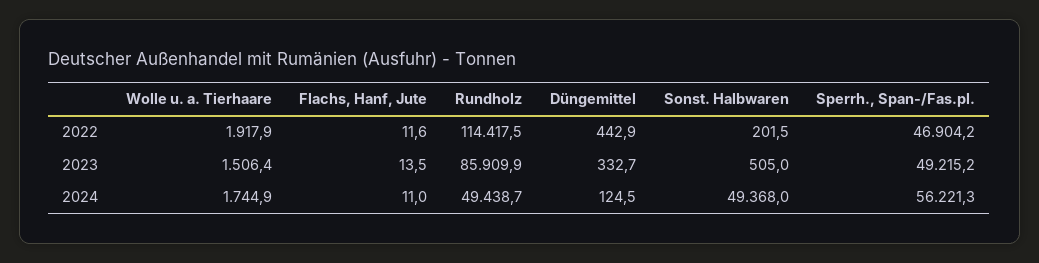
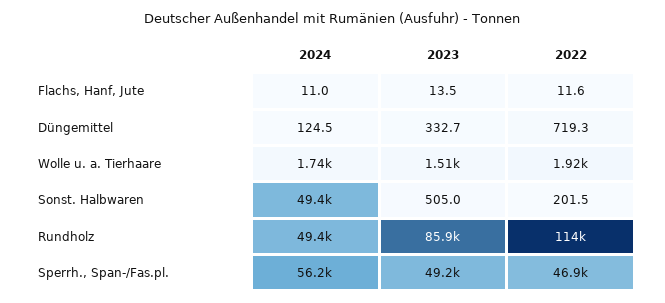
Düngemittel, 2022: 442.9 -> 719.3

